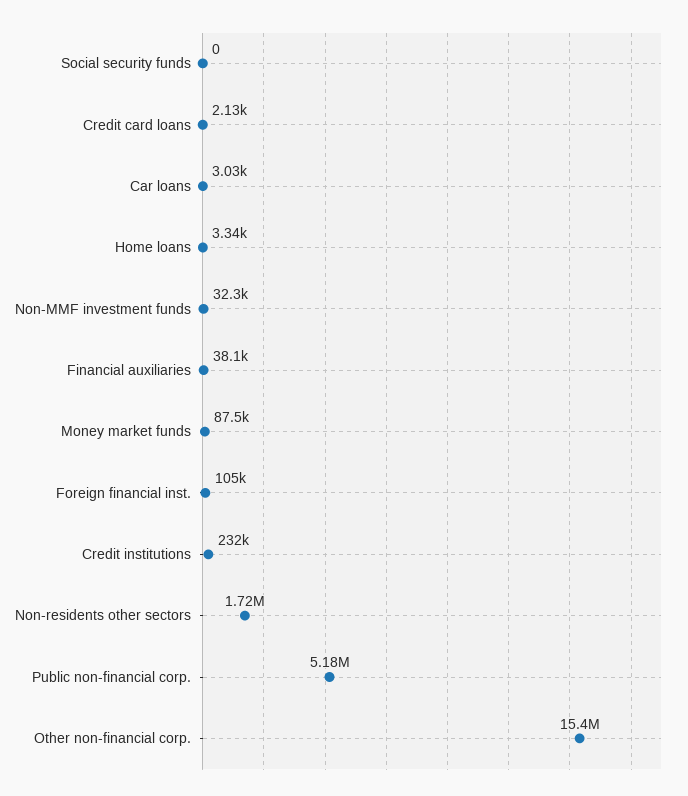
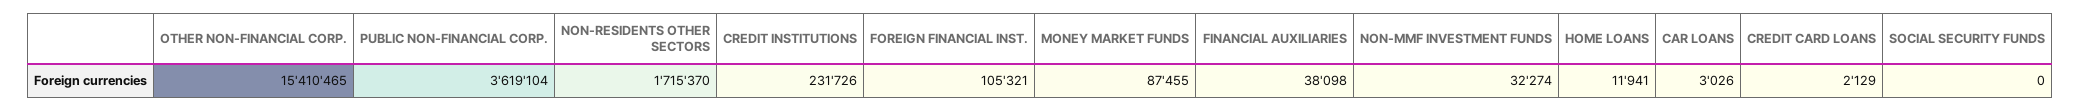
Home loans: 3340 -> 11941
Public non-financial corp.: 5180000 -> 3619104

